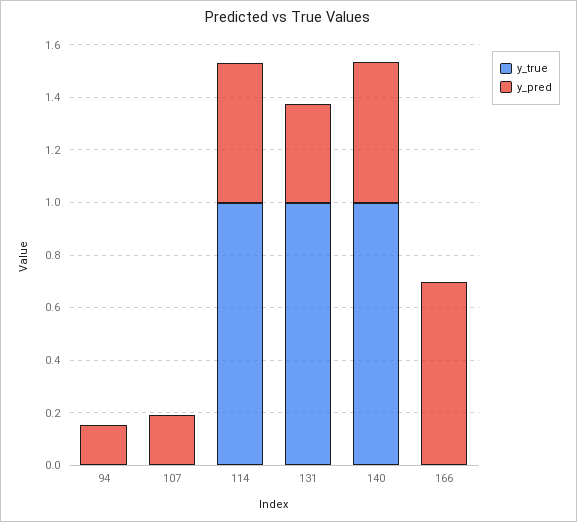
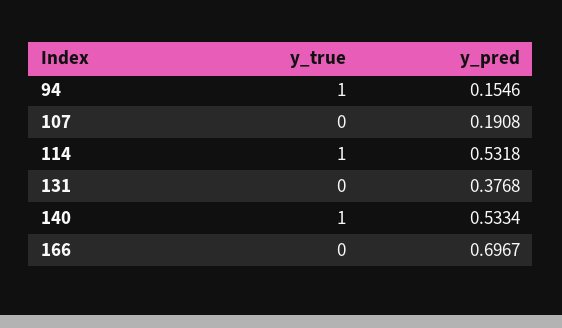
y_true, 94: 0 -> 1
y_true, 131: 1 -> 0

